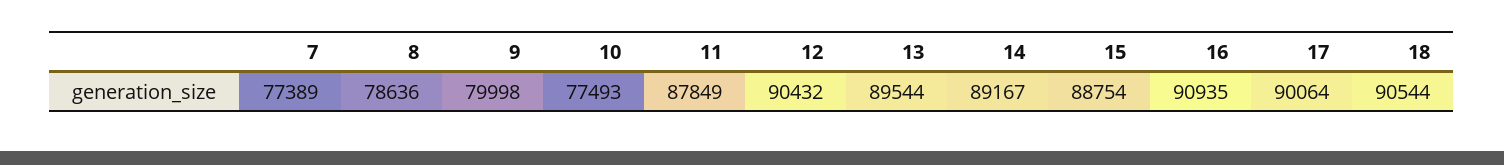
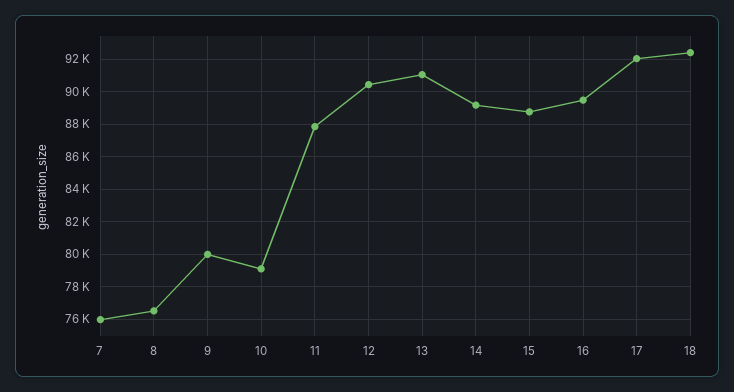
7: 77389 -> 76000
8: 78636 -> 76500
10: 77493 -> 79000
13: 89544 -> 91000
16: 90935 -> 89500
17: 90064 -> 92000
18: 90544 -> 92500

